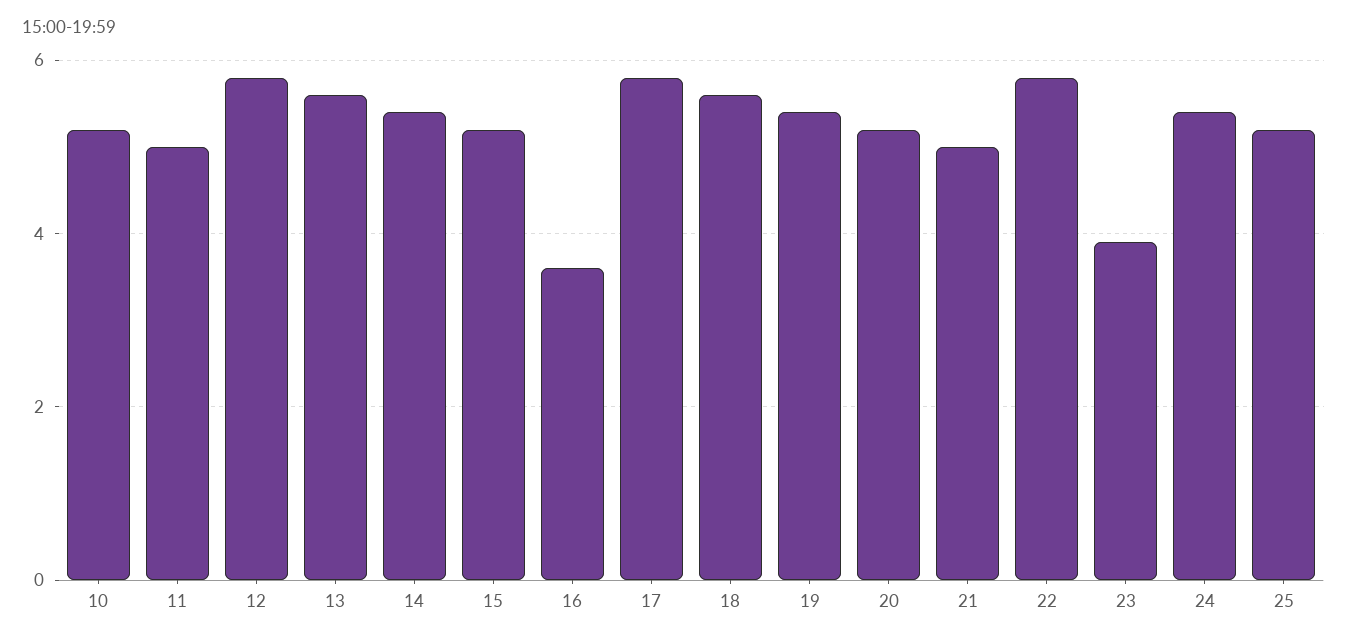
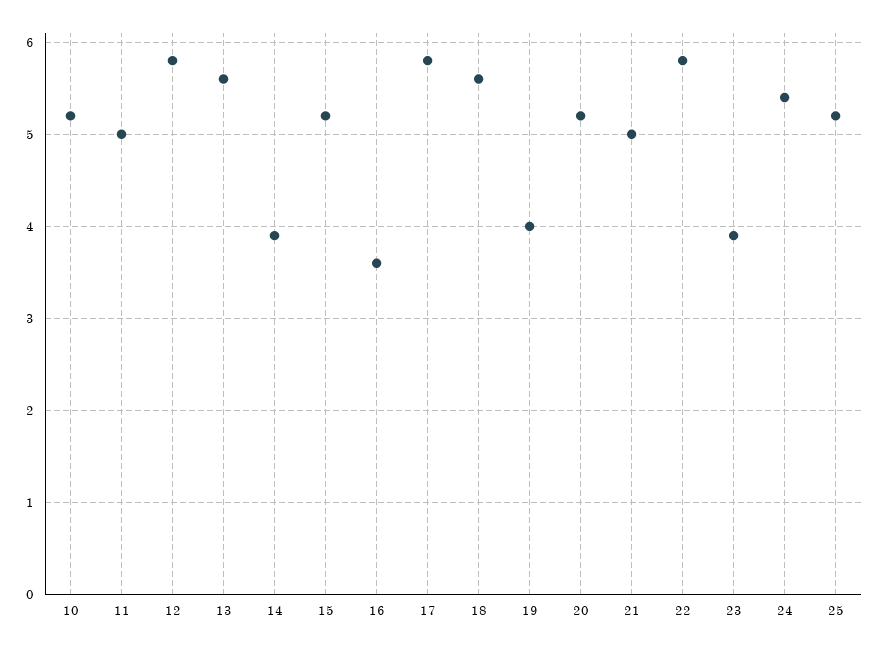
14: 5.5 -> 3.9
19: 5.5 -> 4

